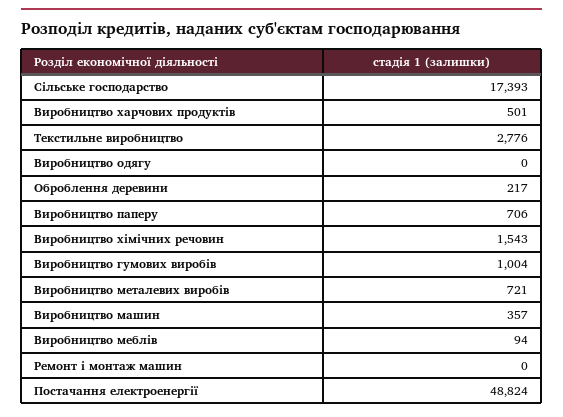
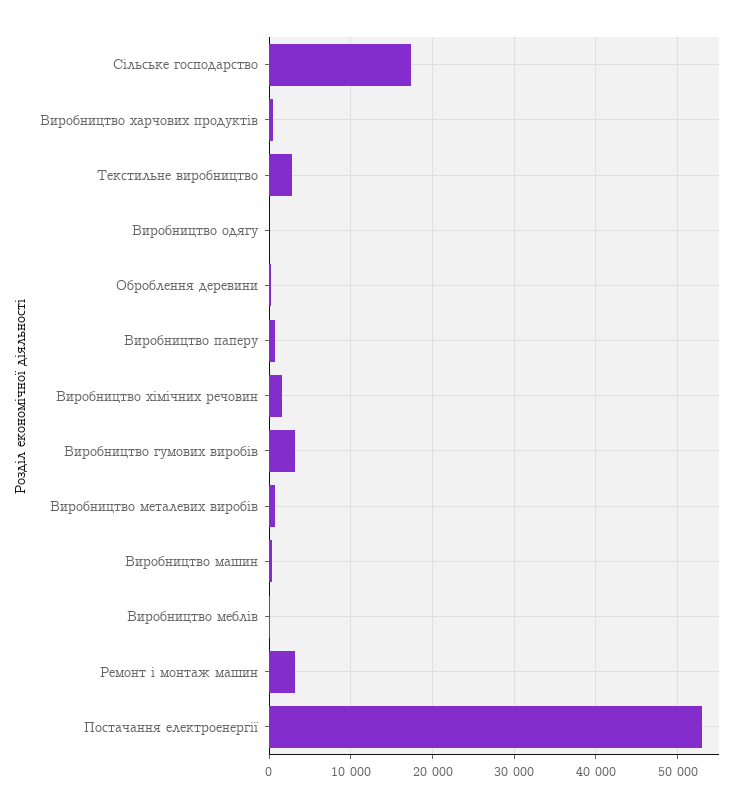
Виробництво гумових виробів: 1004 -> 3000
Ремонт і монтаж машин: 0 -> 3000
Постачання електроенергії: 48824 -> 53000

